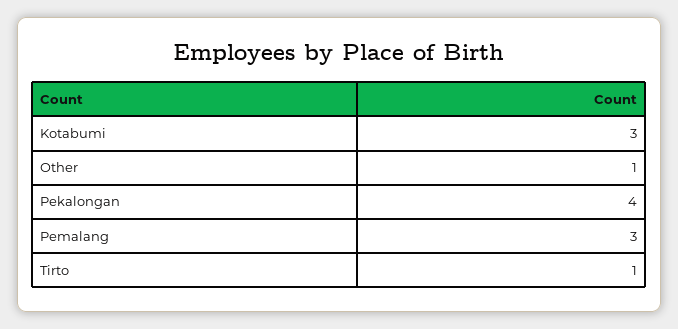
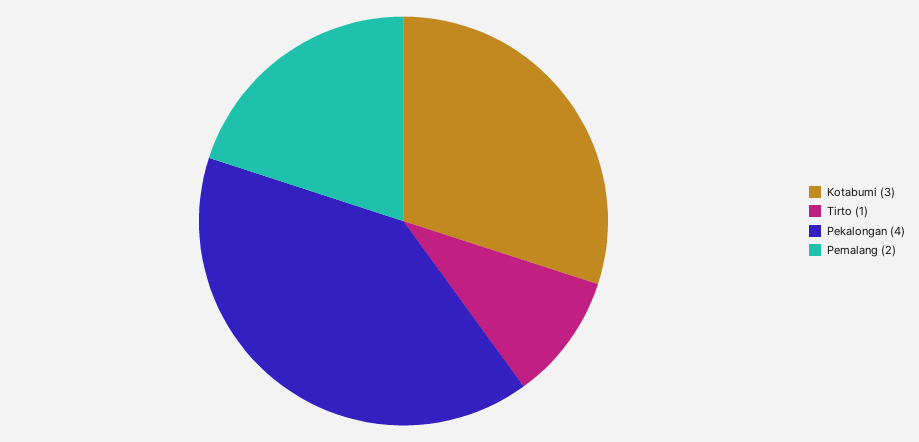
Other: 1 -> none
Pemalang: 3 -> 2

